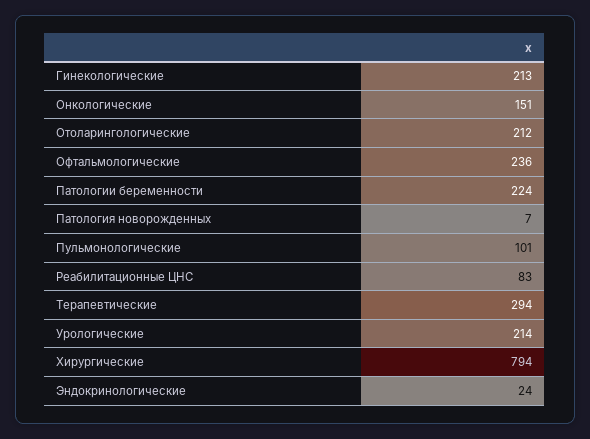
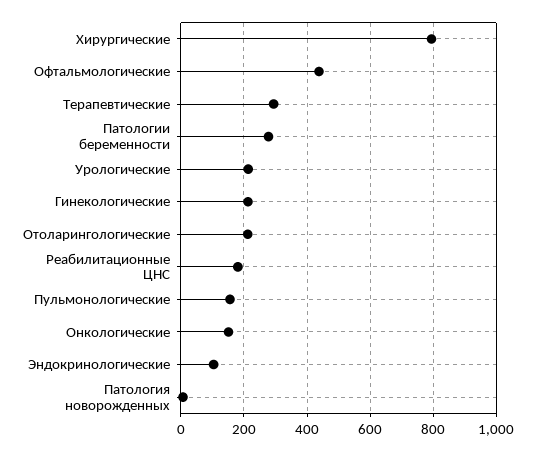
Офтальмологические: 236 -> 440
Патологии беременности: 224 -> 280
Пульмонологические: 101 -> 160
Реабилитационные ЦНС: 83 -> 180
Эндокринологические: 24 -> 100

